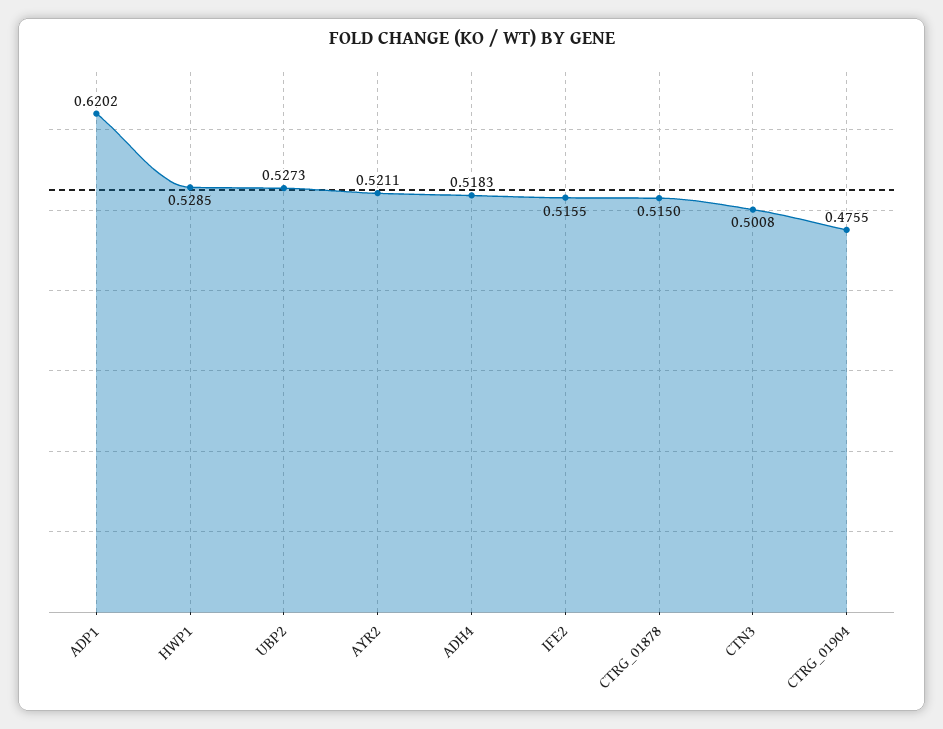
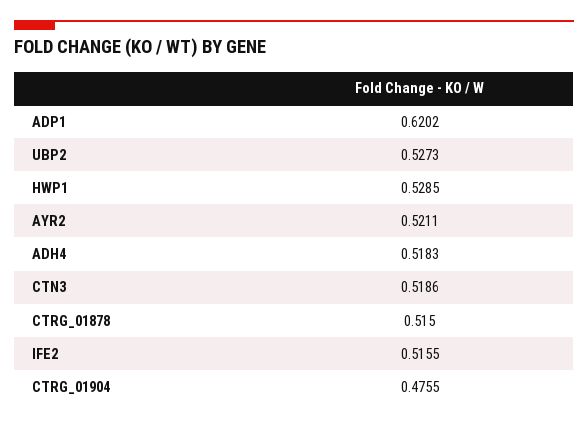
CTN3: 0.5008 -> 0.5186

